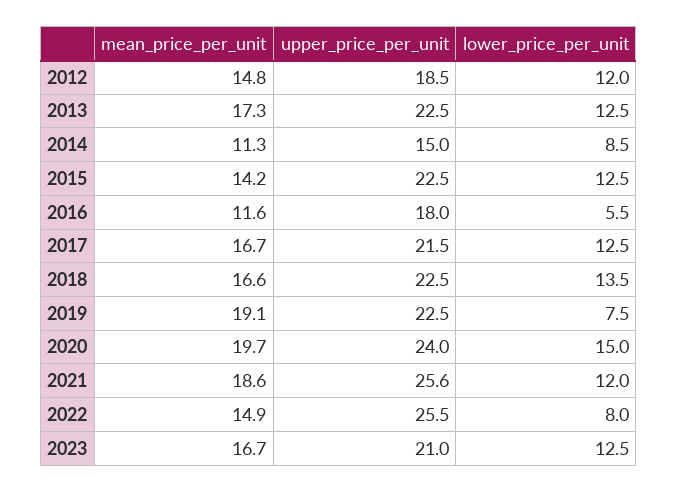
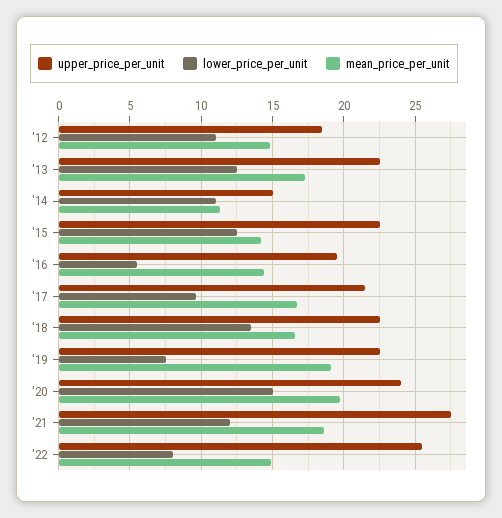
lower_price_per_unit, 2012: 12 -> 11
lower_price_per_unit, 2014: 8.5 -> 11
mean_price_per_unit, 2016: 11.6 -> 14.5
upper_price_per_unit, 2016: 18 -> 19.5
lower_price_per_unit, 2017: 12.5 -> 9.5
upper_price_per_unit, 2021: 25.6 -> 27.5
mean_price_per_unit, 2023: 16.7 -> none
upper_price_per_unit, 2023: 21 -> none
lower_price_per_unit, 2023: 12.5 -> none

